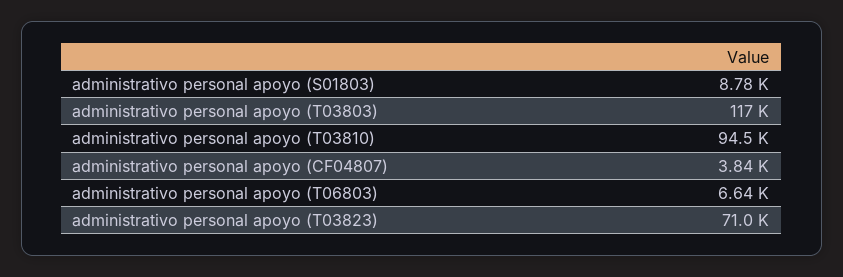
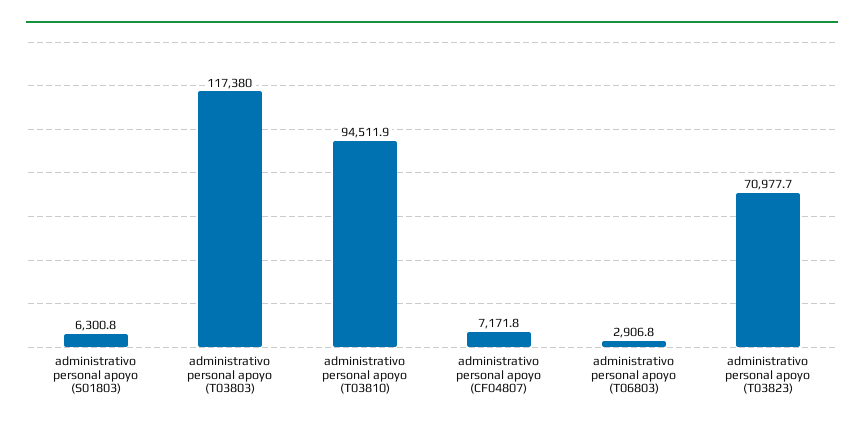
administrativo personal apoyo (S01803): 8780 -> 6300.8
administrativo personal apoyo (CF04807): 3840 -> 7171.8
administrativo personal apoyo (T06803): 6640 -> 2906.8

